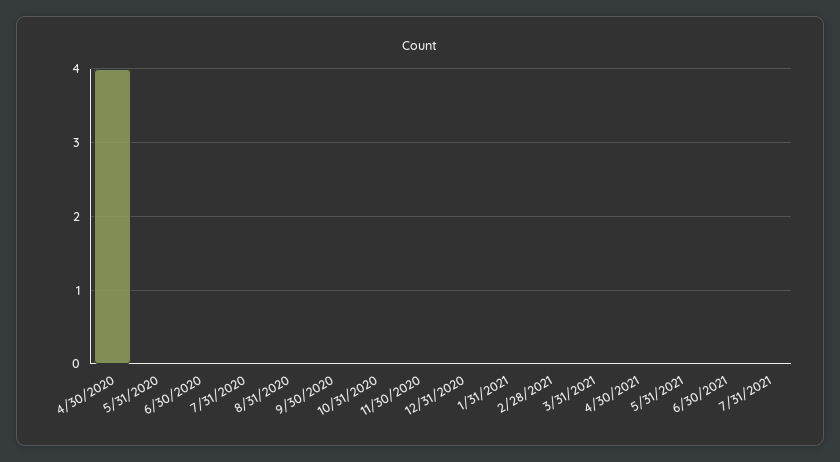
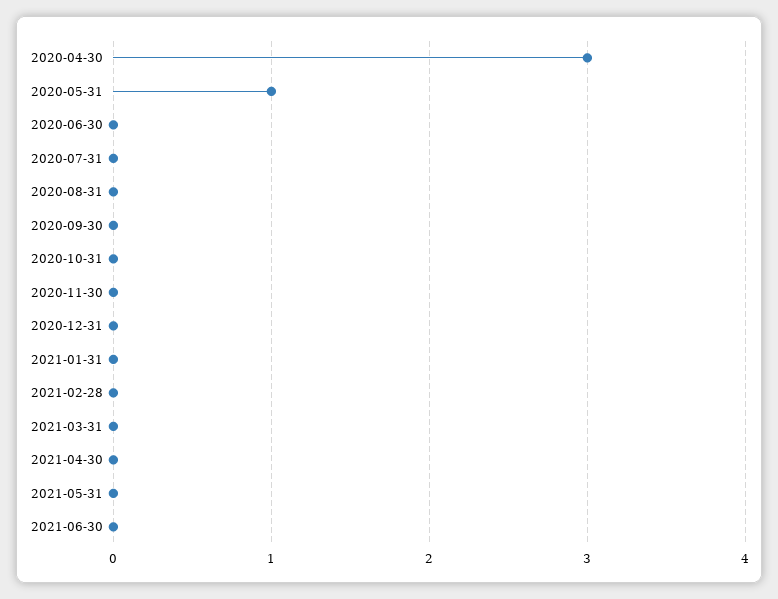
4/30/2020: 4 -> 3
5/31/2020: 0 -> 1
7/31/2021: 0 -> none

